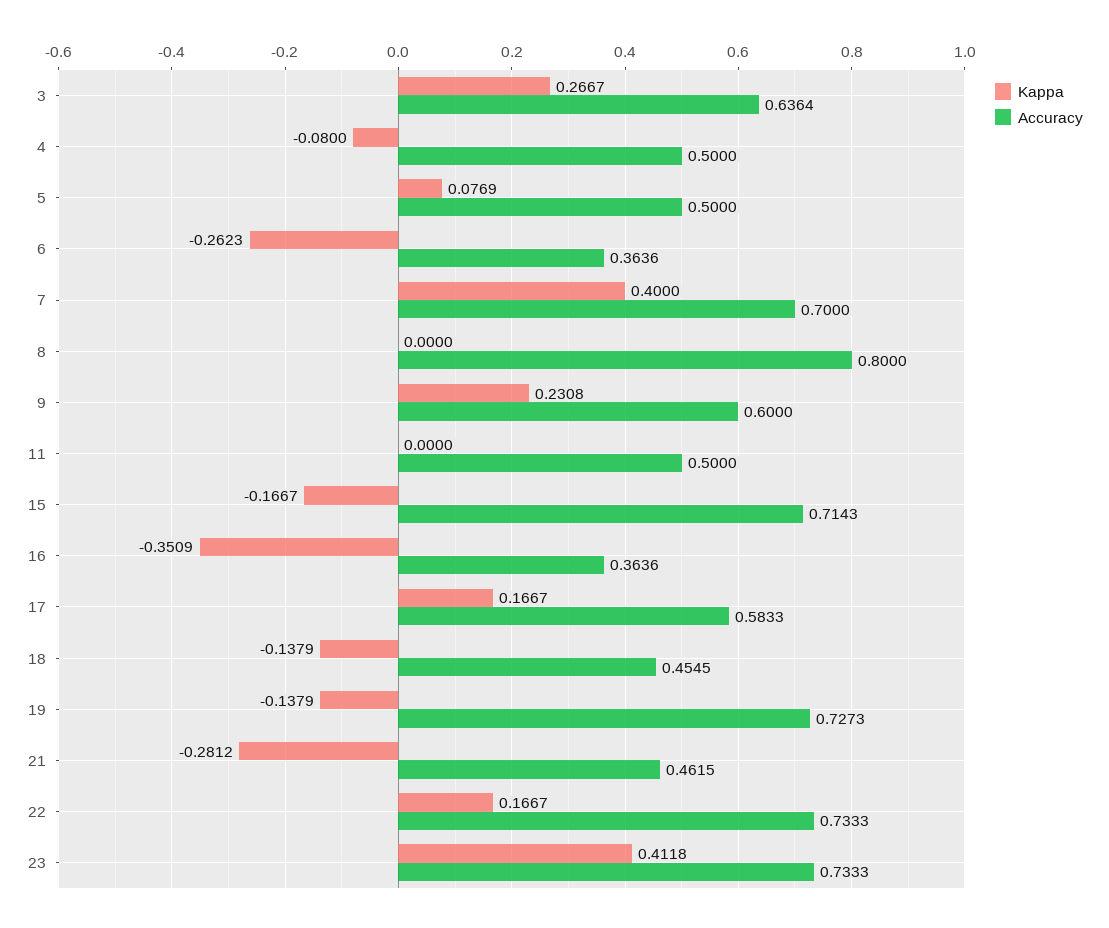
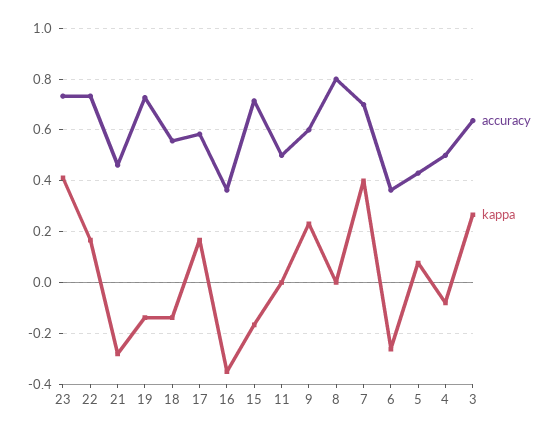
Accuracy, 5: 0.5 -> 0.425
Accuracy, 18: 0.4545 -> 0.55

